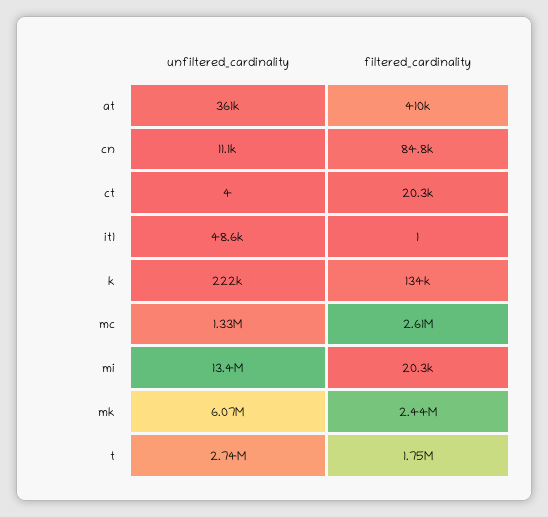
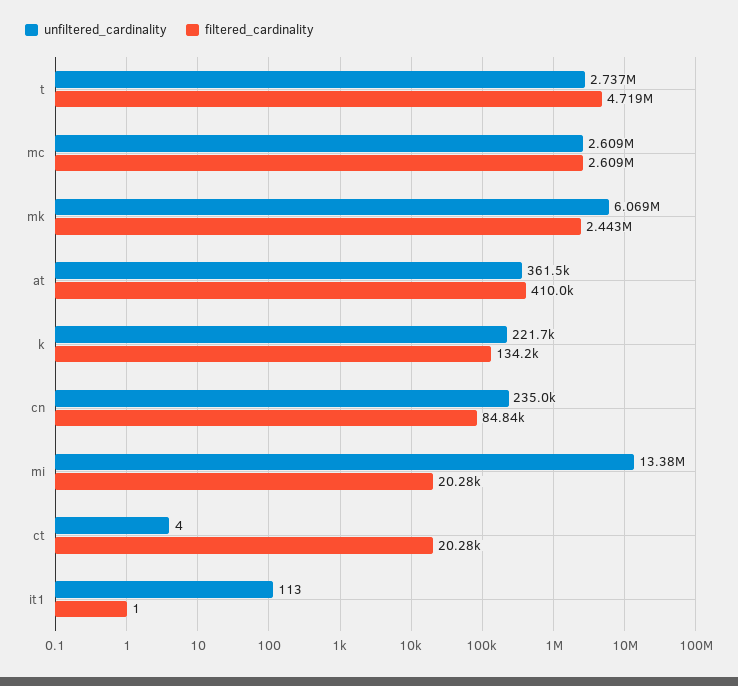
unfiltered_cardinality, cn: 11100 -> 235000
unfiltered_cardinality, it1: 48600 -> 113
unfiltered_cardinality, mc: 1330000 -> 2609000
filtered_cardinality, t: 1750000 -> 4719000

